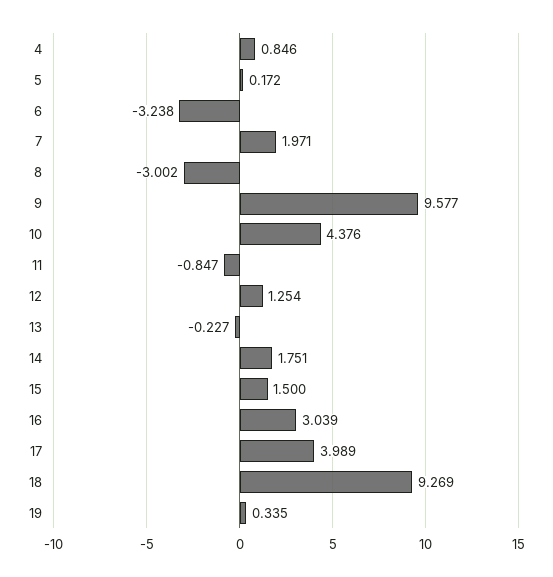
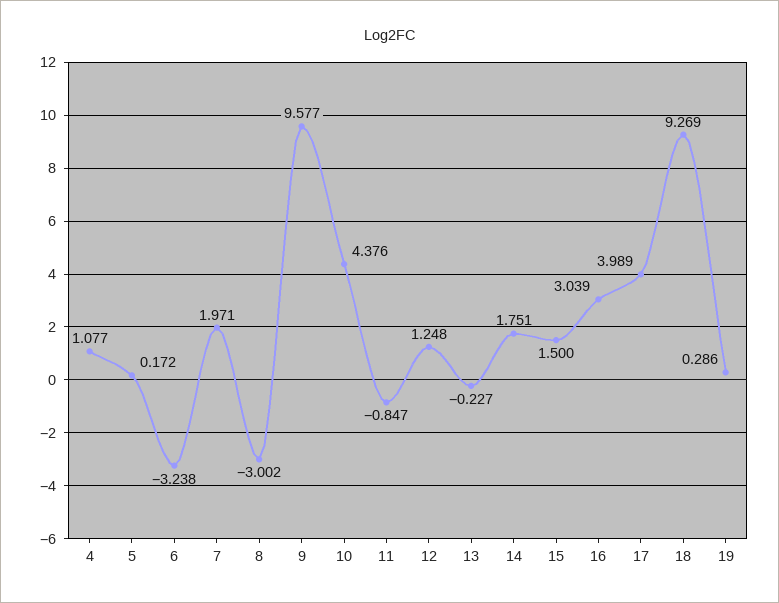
4: 0.846 -> 1.077
12: 1.254 -> 1.248
19: 0.335 -> 0.286

